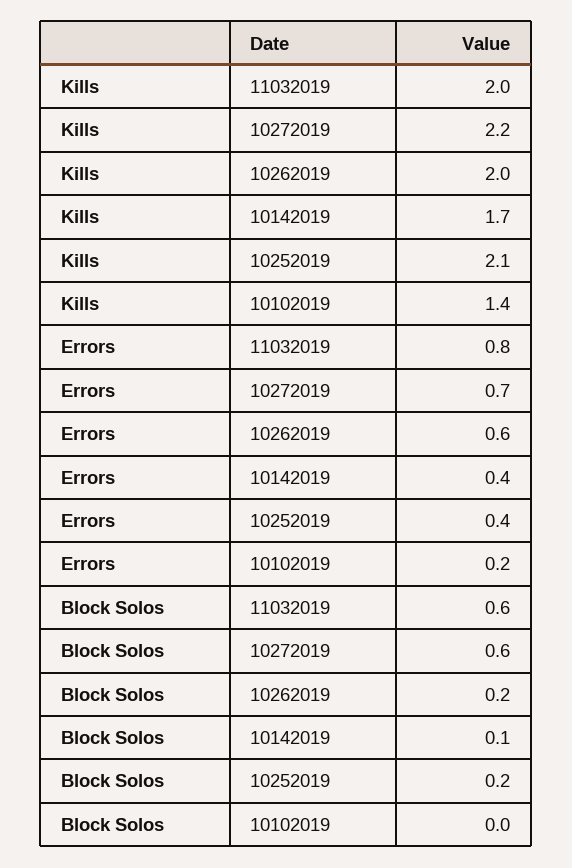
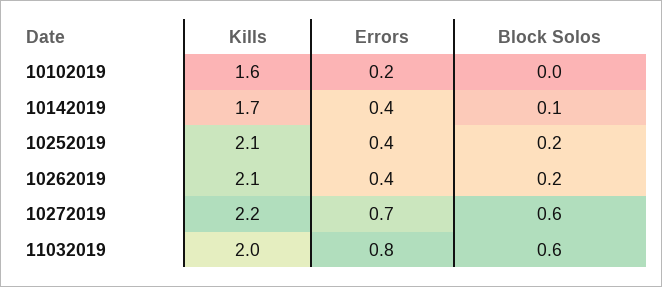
Kills, 10262019: 2 -> 2.1
Kills, 10102019: 1.4 -> 1.6
Errors, 10262019: 0.6 -> 0.4

